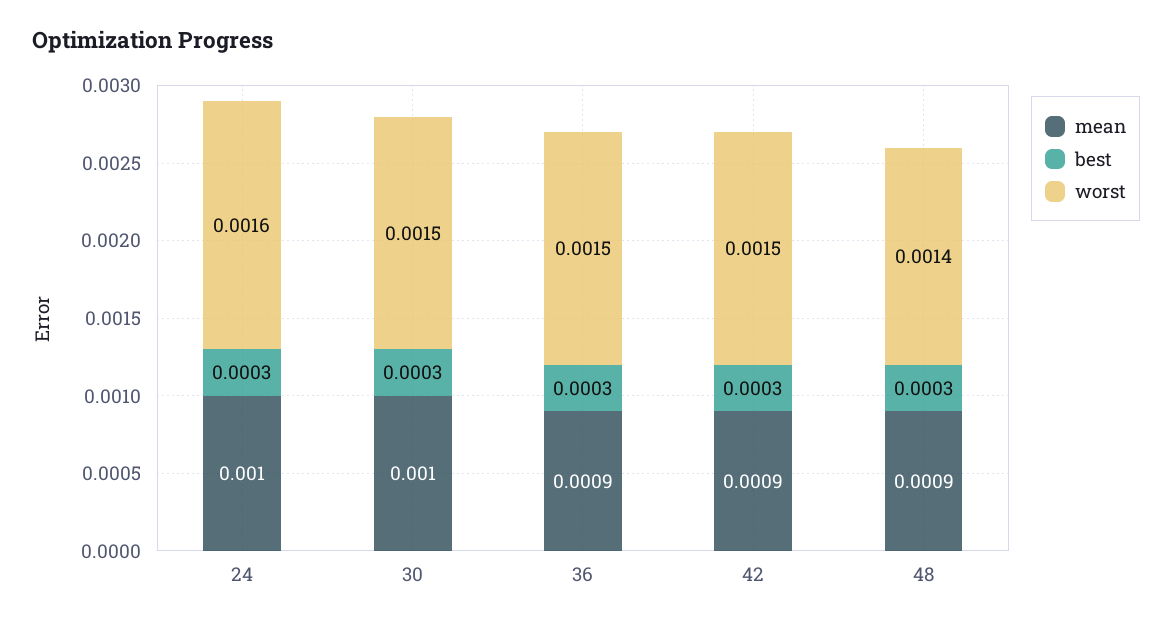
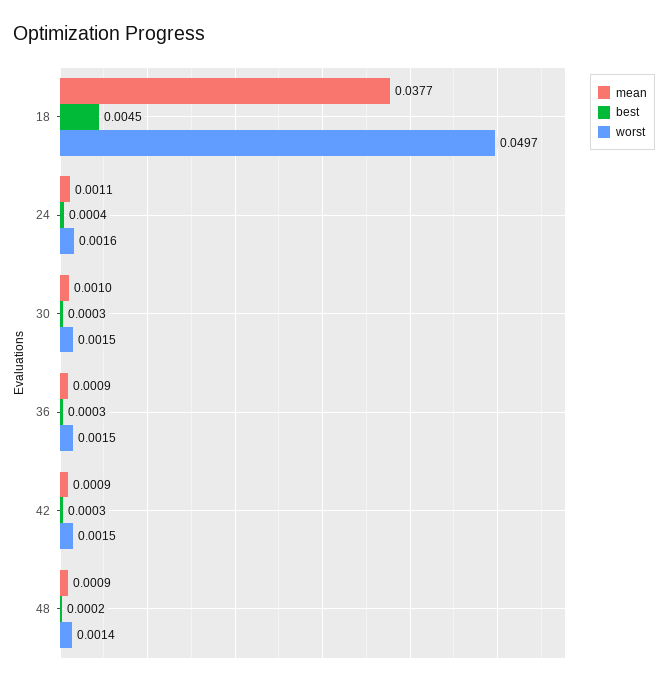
mean, 24: 0.001 -> 0.0011
best, 24: 0.0003 -> 0.0004
best, 48: 0.0003 -> 0.0002
mean, 18: none -> 0.0377
best, 18: none -> 0.0045
worst, 18: none -> 0.0497

